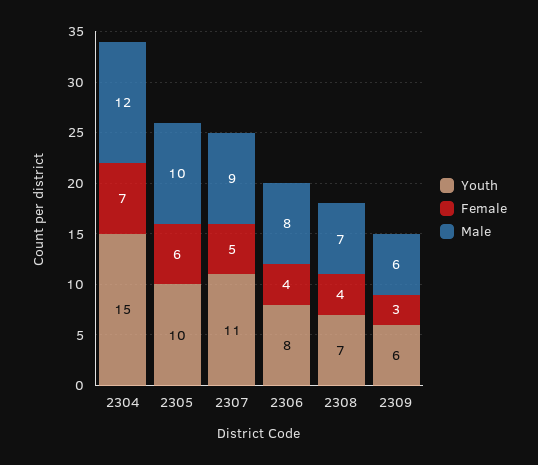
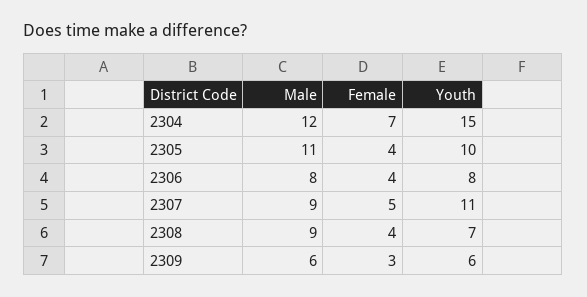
Female, 2305: 6 -> 4
Male, 2305: 10 -> 11
Male, 2308: 7 -> 9

